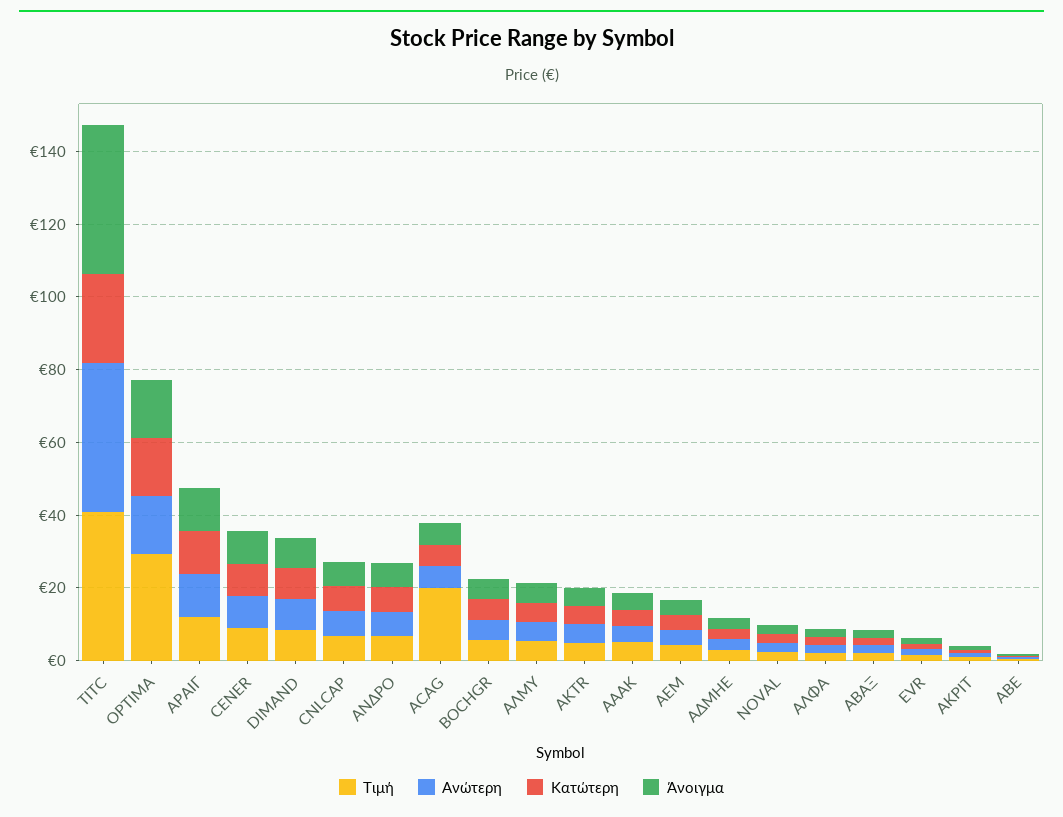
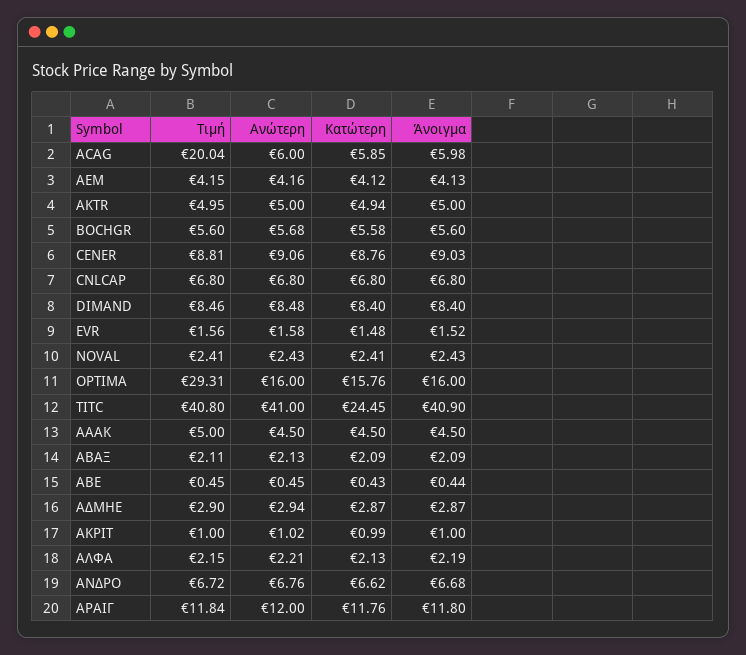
Τιμή, ΑΛΜΥ: 5 -> none
Ανώτερη, ΑΛΜΥ: 5 -> none
Κατώτερη, ΑΛΜΥ: 5 -> none
Άνοιγμα, ΑΛΜΥ: 5 -> none

